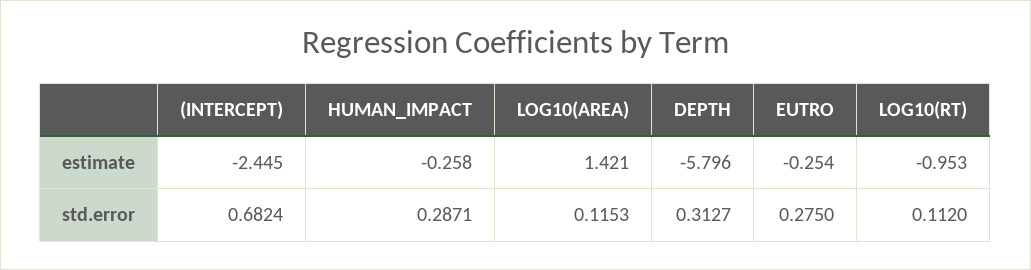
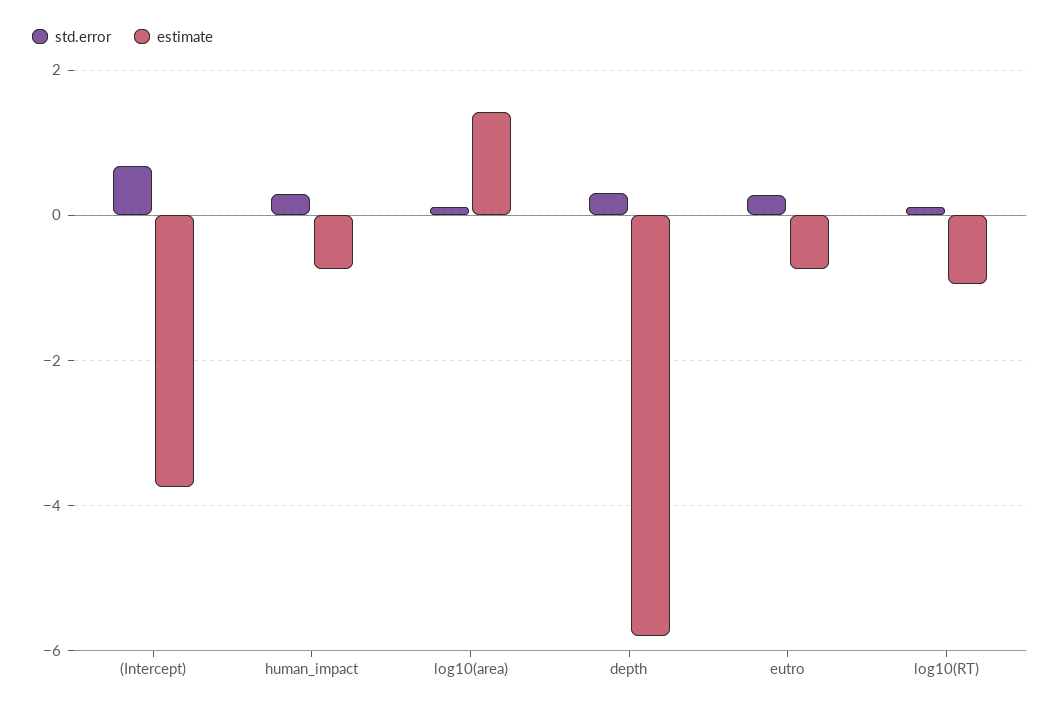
estimate, (INTERCEPT): -2.445 -> -3.8
estimate, HUMAN_IMPACT: -0.258 -> -0.8
estimate, EUTRO: -0.254 -> -0.8

